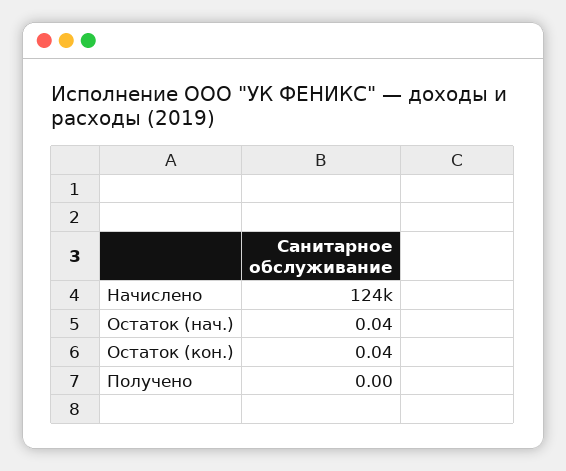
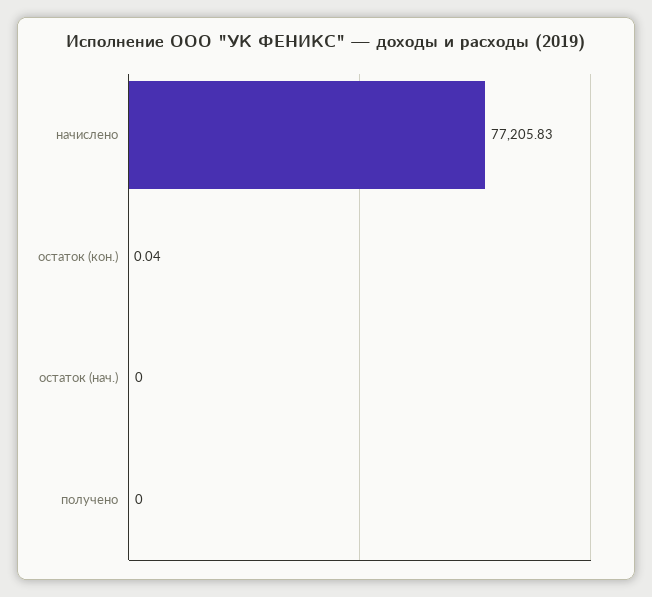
Начислено: 124000 -> 77205.83
Остаток (нач.): 0.04 -> 0

